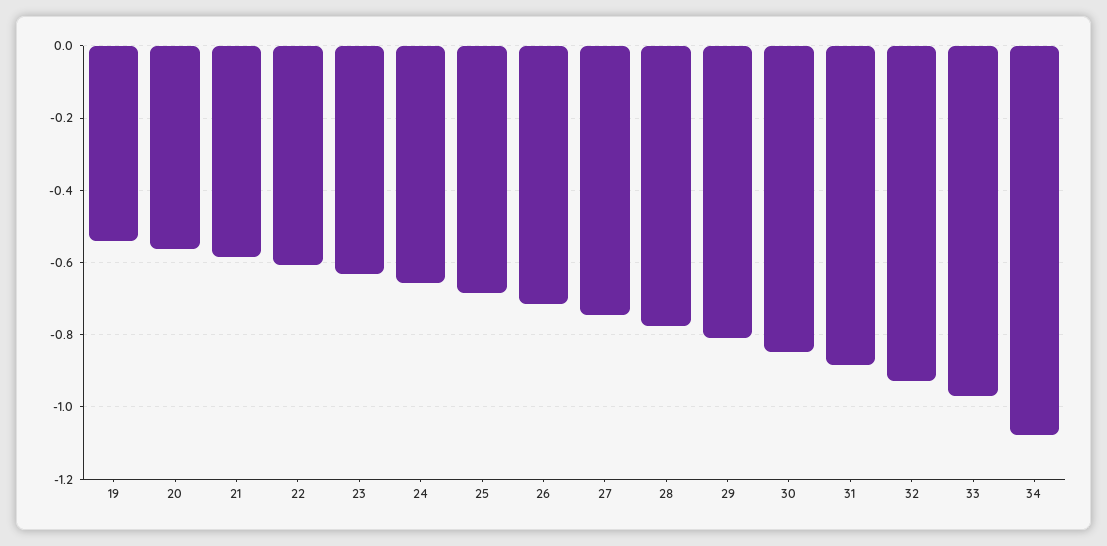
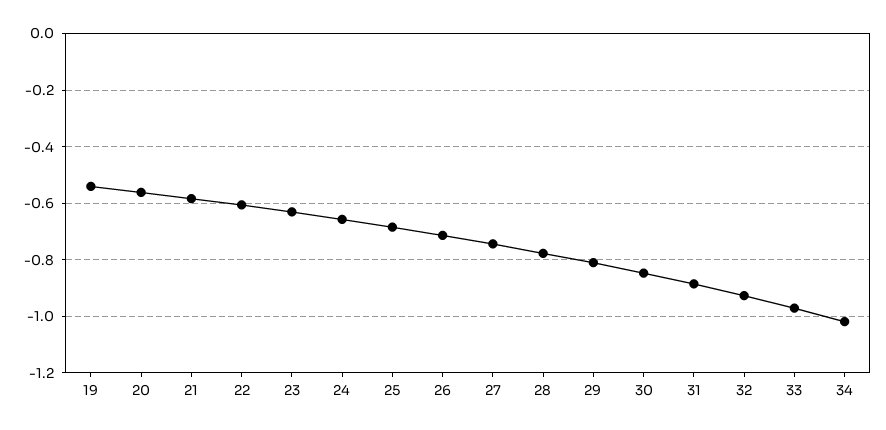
34: -1.08 -> -1.025

